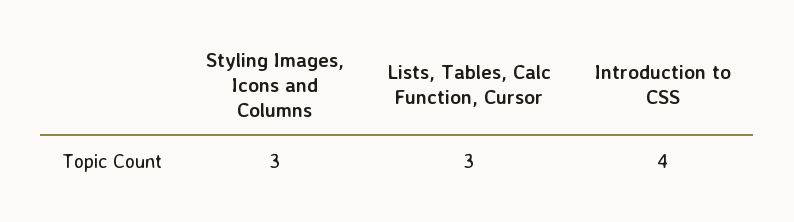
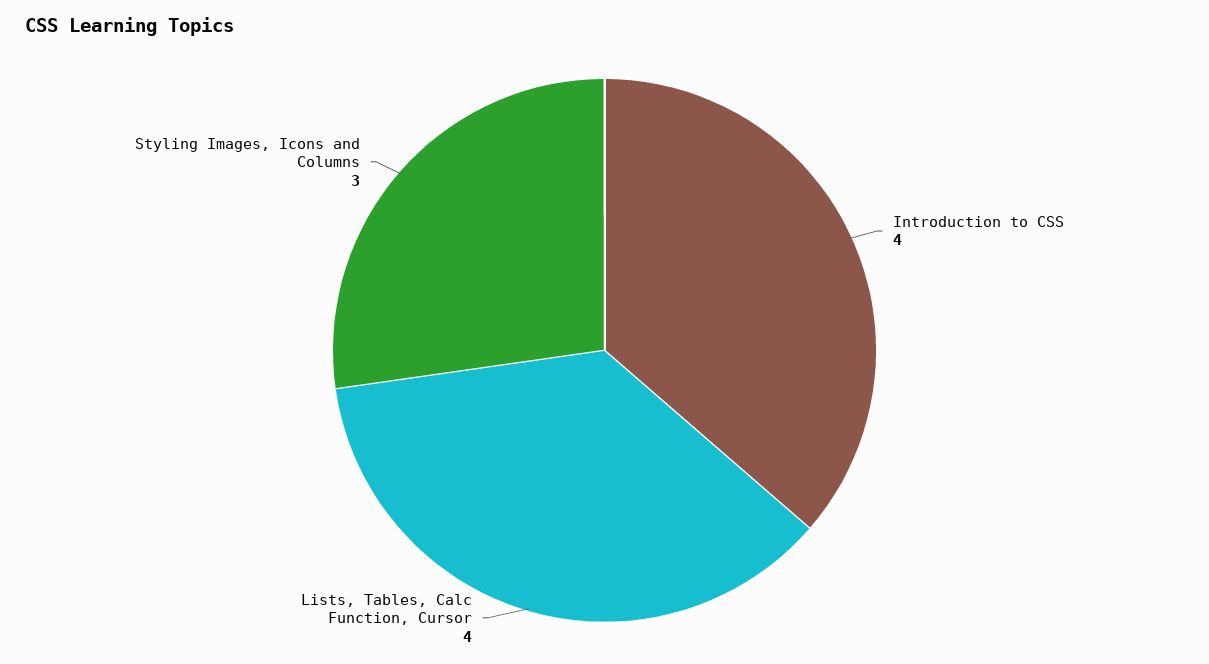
Lists, Tables, Calc Function, Cursor: 3 -> 4

